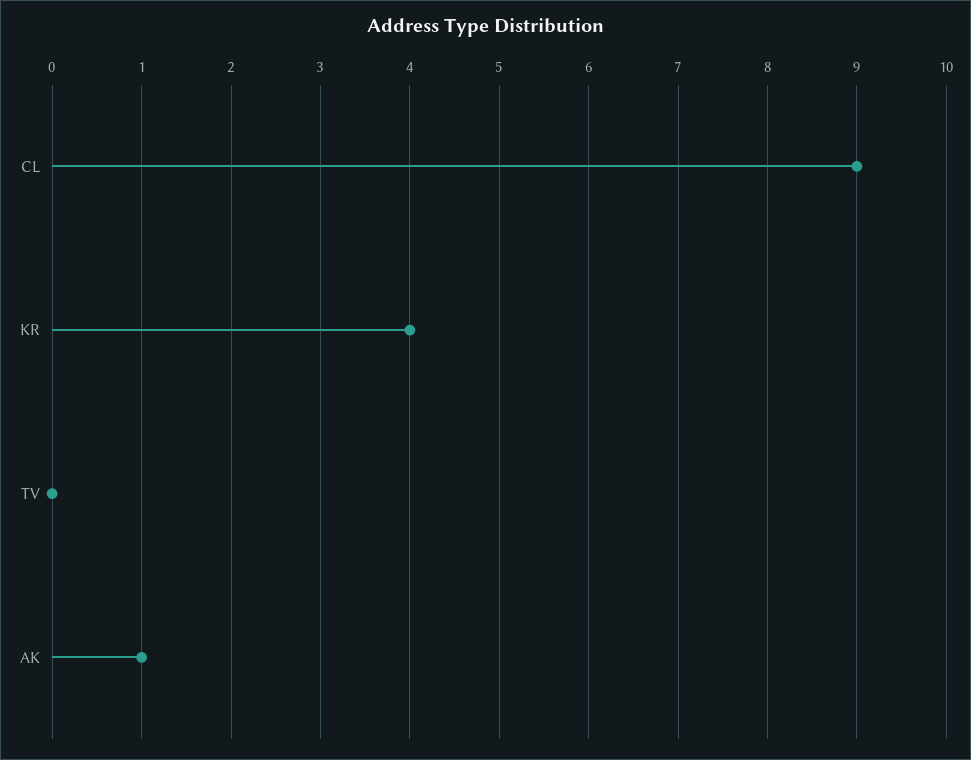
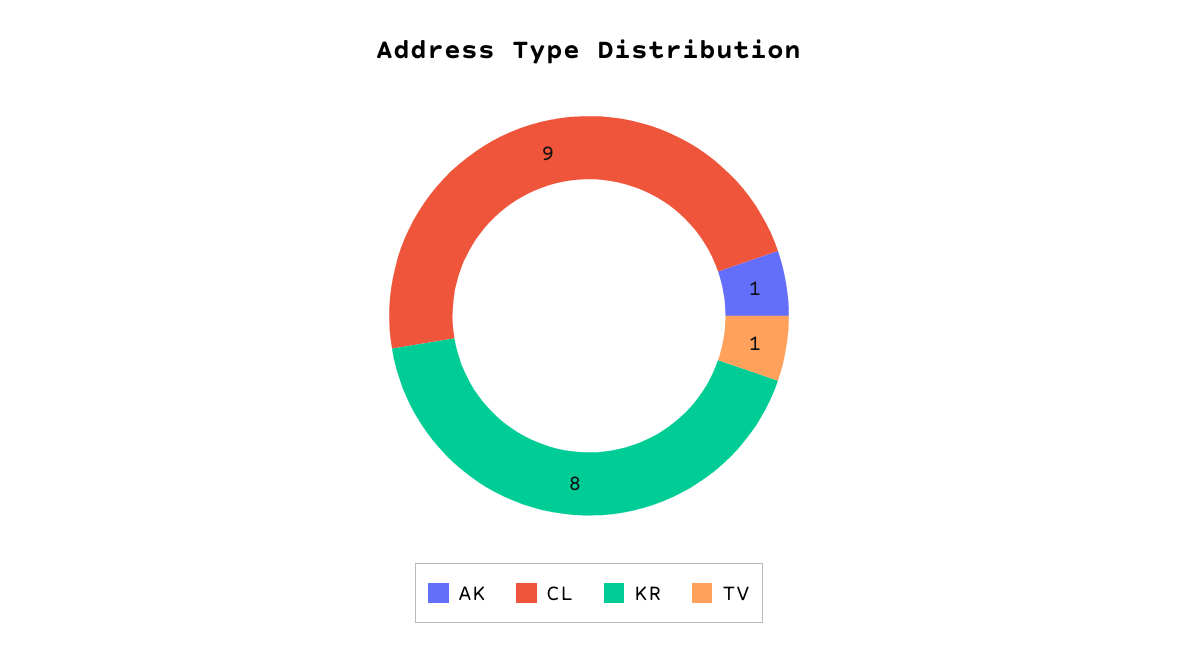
KR: 4 -> 8
TV: 0 -> 1

